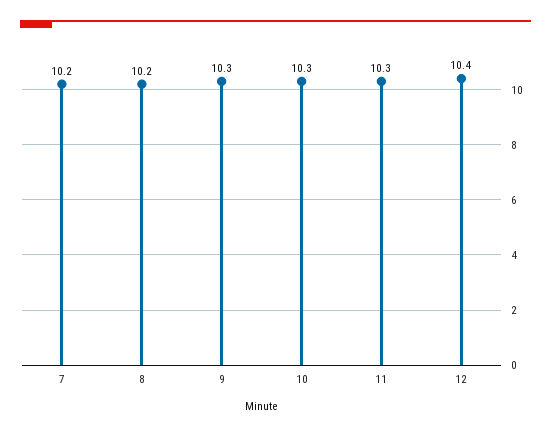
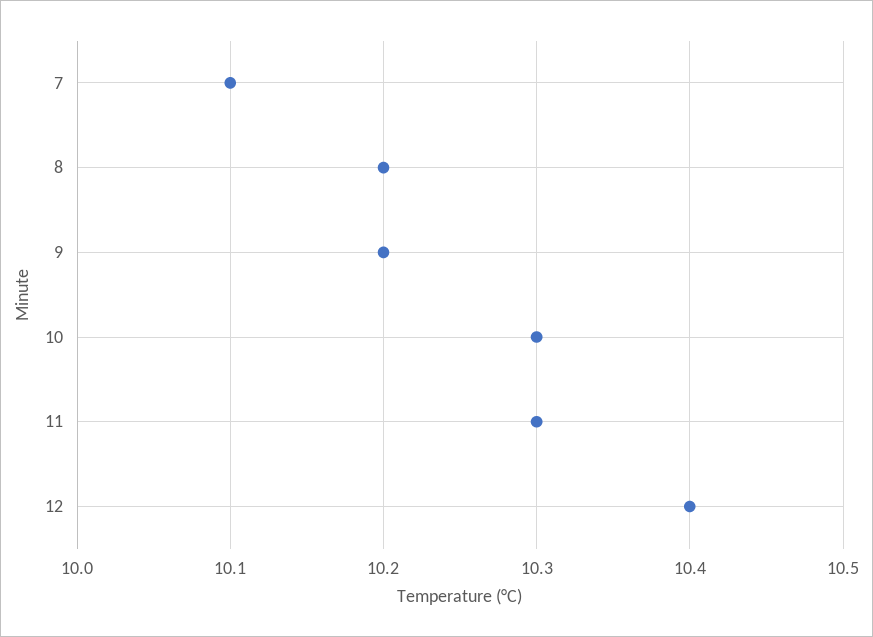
7: 10.2 -> 10.1
9: 10.3 -> 10.2

